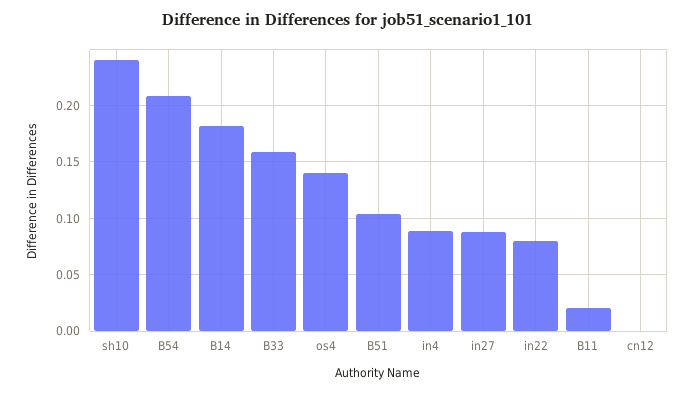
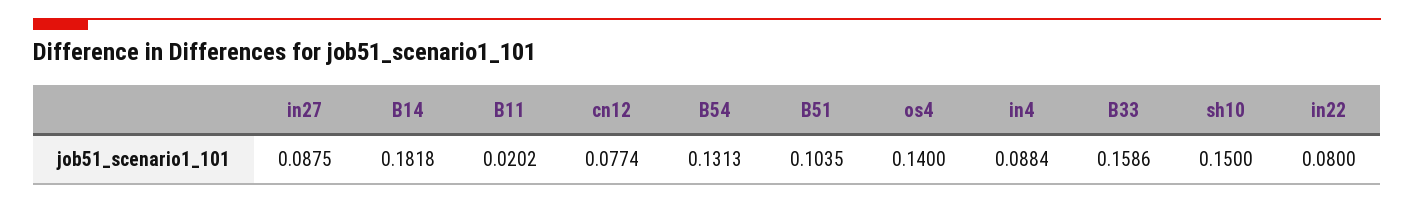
sh10: 0.24 -> 0.15
B54: 0.21 -> 0.1313
cn12: 0 -> 0.0774

